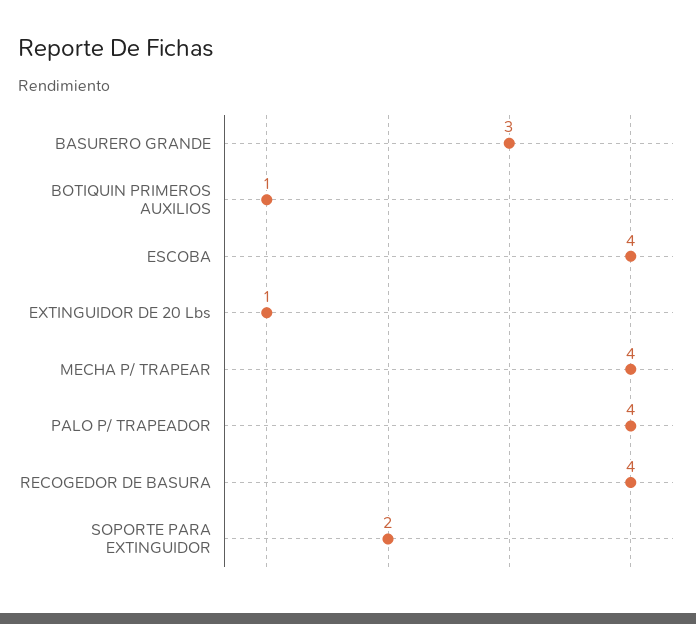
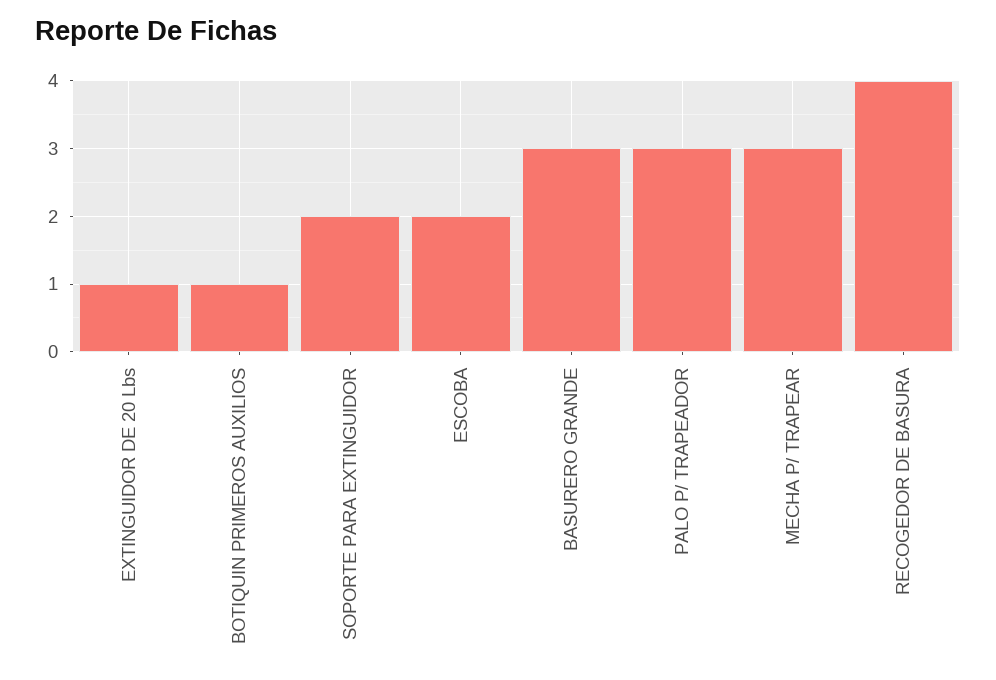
ESCOBA: 4 -> 2
MECHA P/ TRAPEAR: 4 -> 3
PALO P/ TRAPEADOR: 4 -> 3

